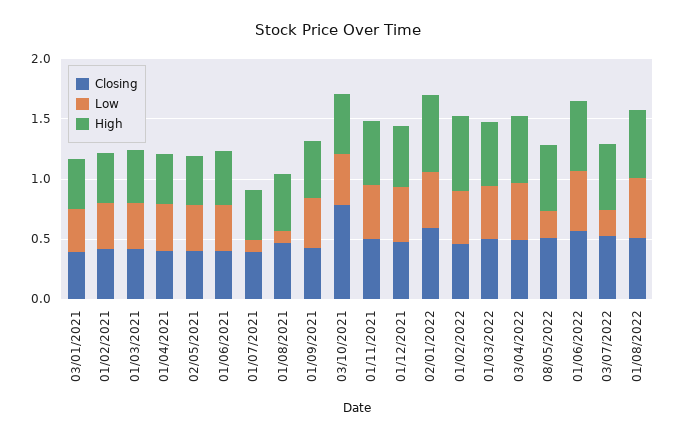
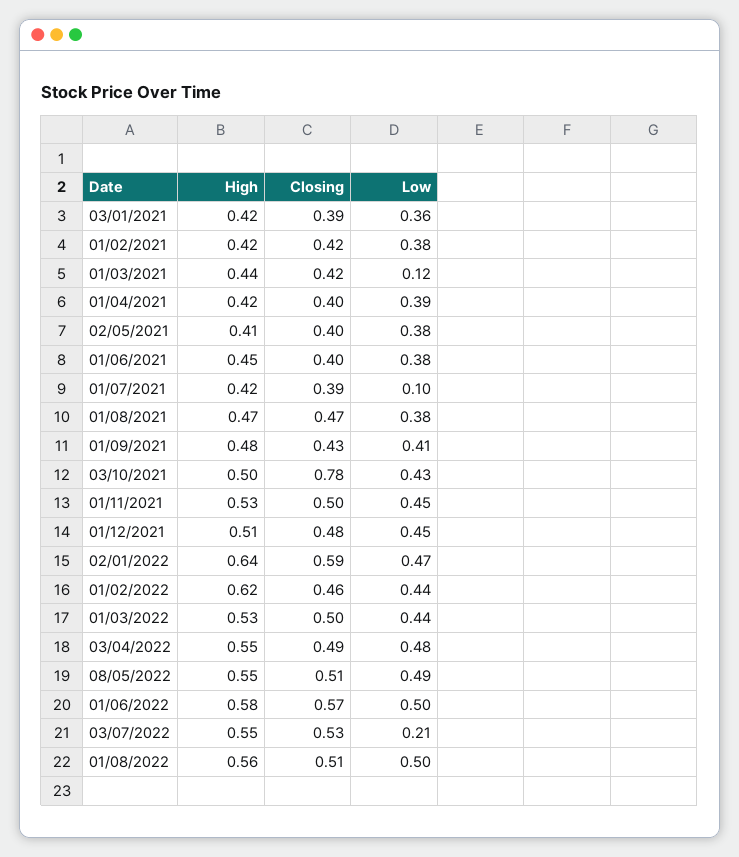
Low, 01/03/2021: 0.4 -> 0.12
Low, 01/08/2021: 0.1 -> 0.38
Low, 08/05/2022: 0.2 -> 0.49

